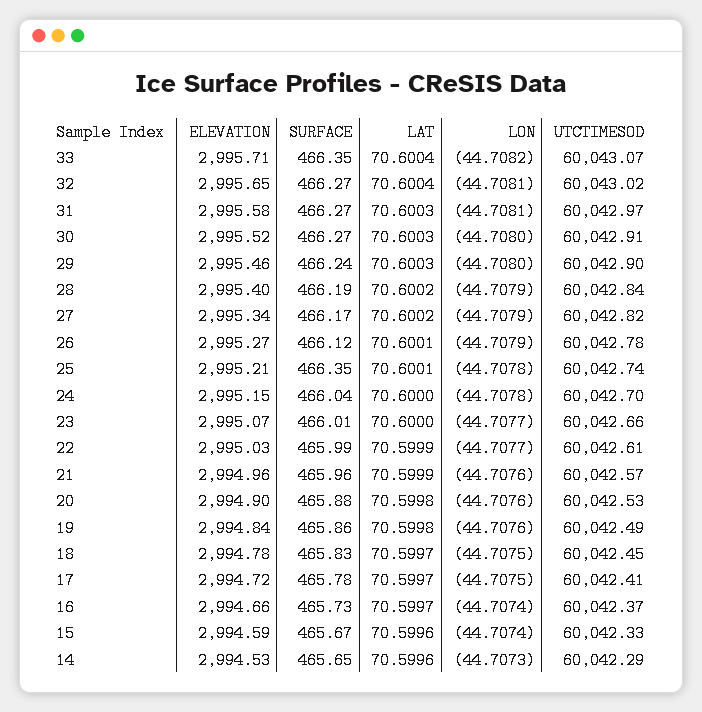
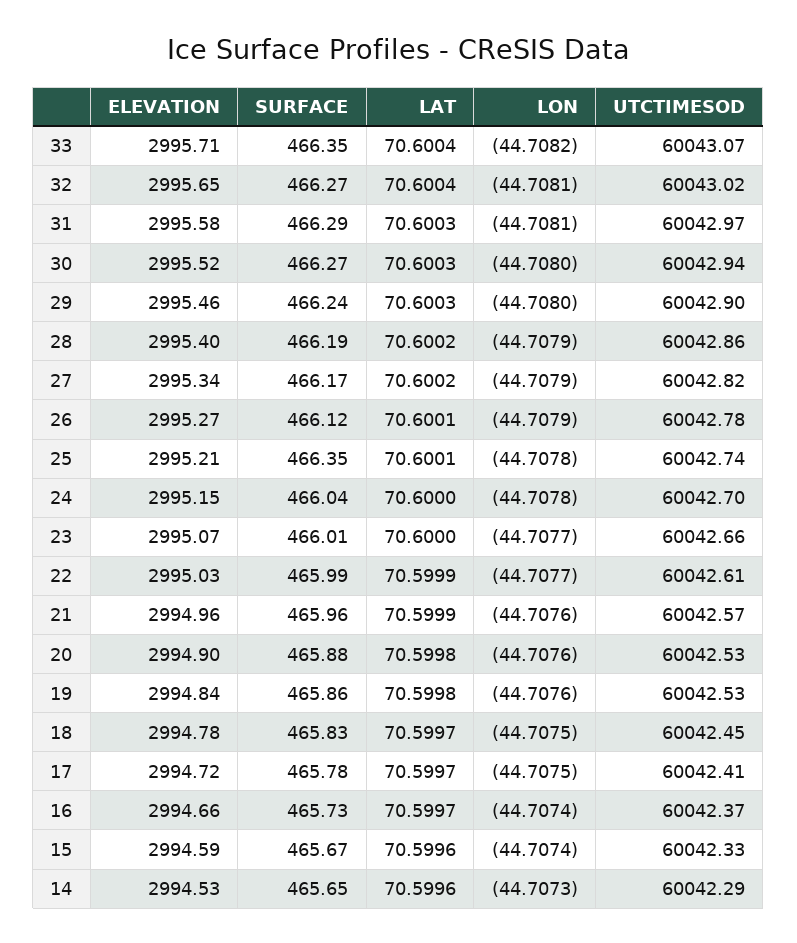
SURFACE, 31: 466.27 -> 466.29
UTCTIMESOD, 30: 60042.91 -> 60042.94
UTCTIMESOD, 28: 60042.84 -> 60042.86
UTCTIMESOD, 19: 60042.49 -> 60042.53

